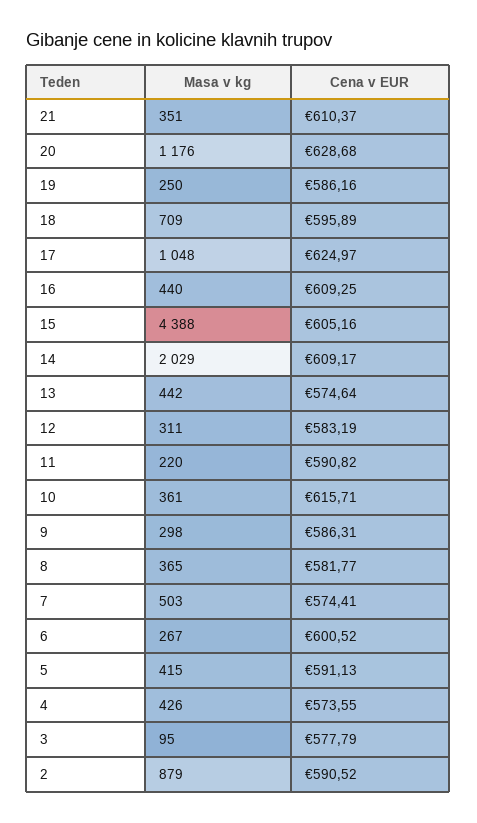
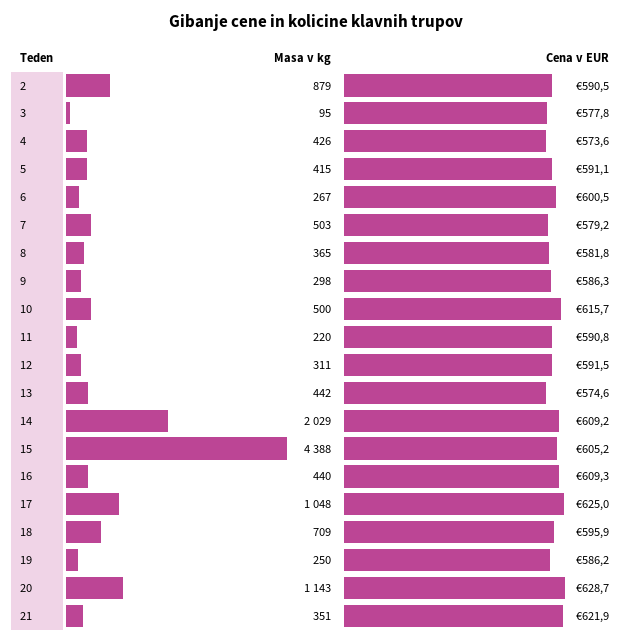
Cena v EUR, 21: 610.37 -> 621.9
Masa v kg, 20: 1176 -> 1143
Cena v EUR, 12: 583.19 -> 591.5
Masa v kg, 10: 361 -> 500
Cena v EUR, 7: 574.41 -> 579.2

